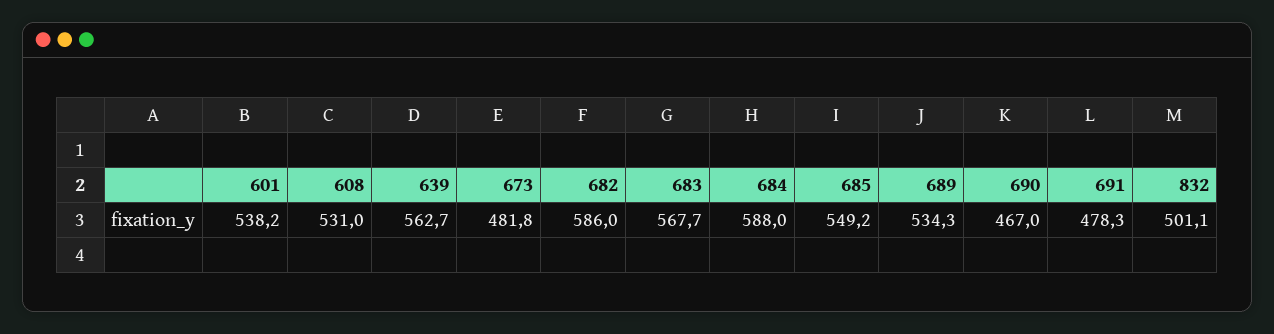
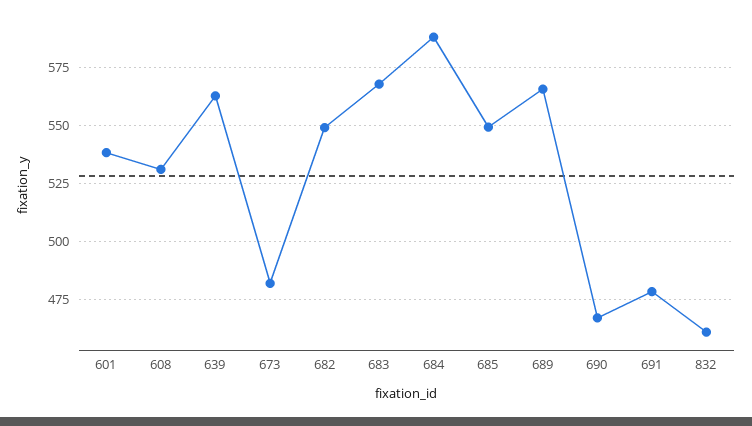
682: 586 -> 550
689: 534.3 -> 565
832: 501.1 -> 460

